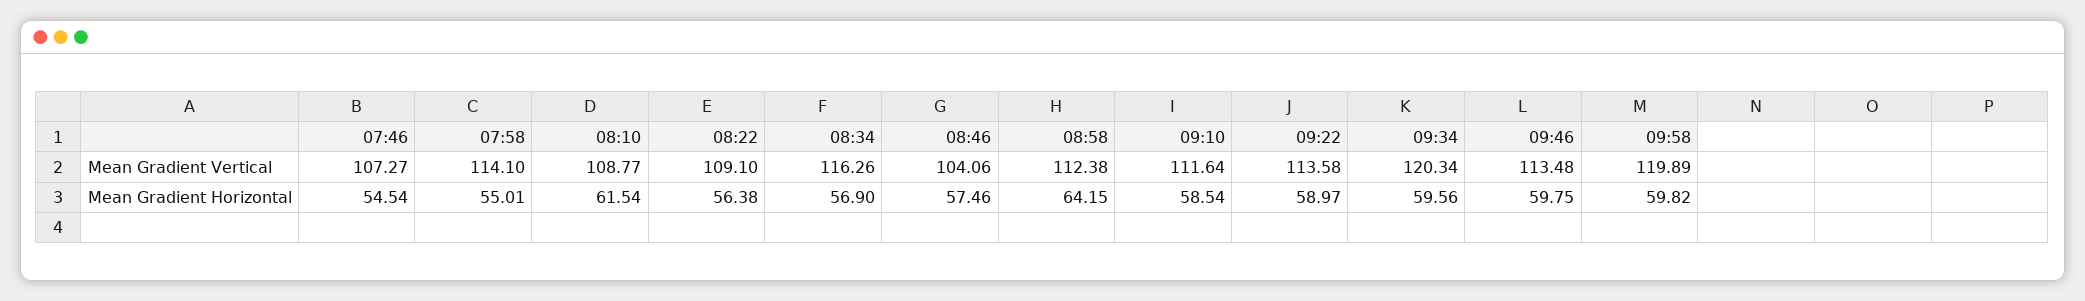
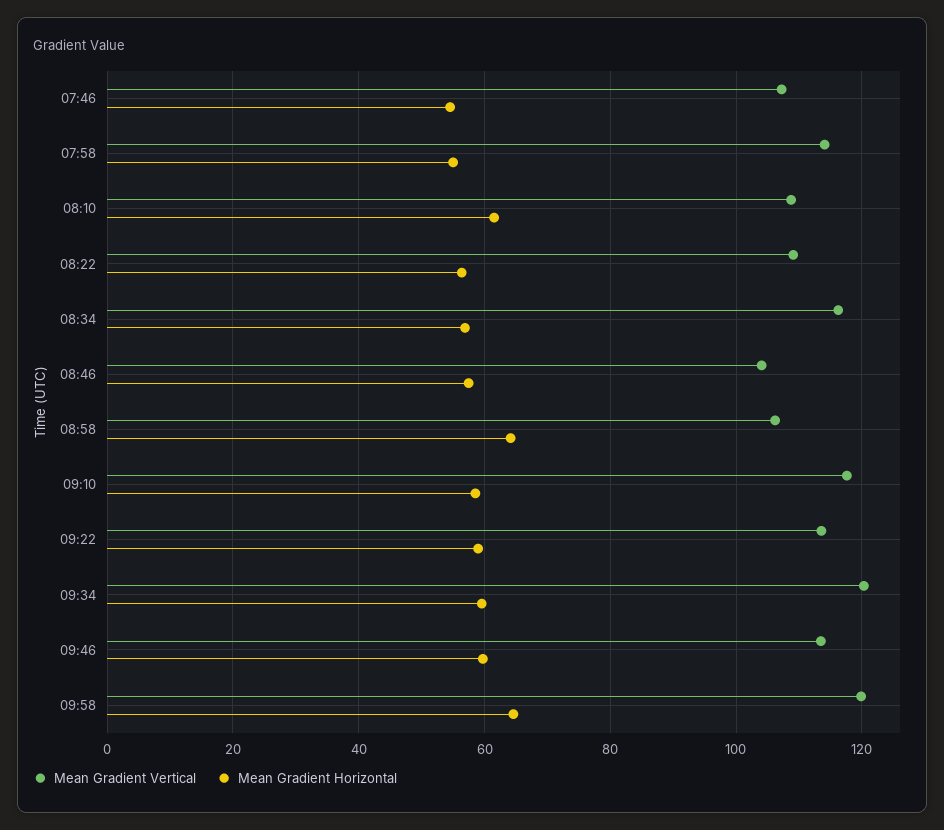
Mean Gradient Vertical, 08:58: 112.38 -> 106
Mean Gradient Vertical, 09:10: 111.64 -> 118
Mean Gradient Horizontal, 09:58: 59.82 -> 64

